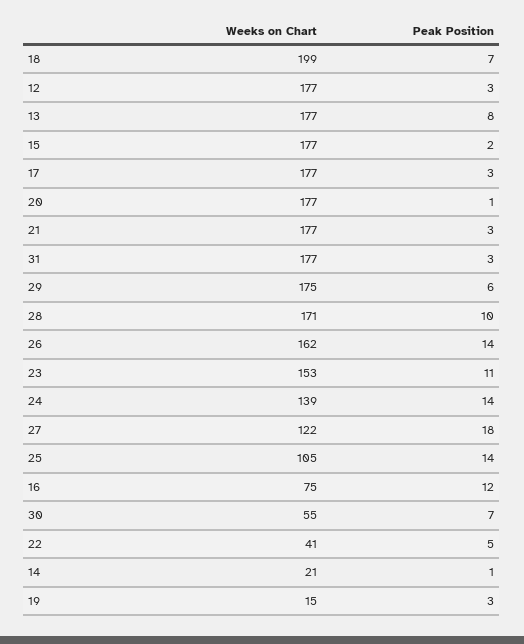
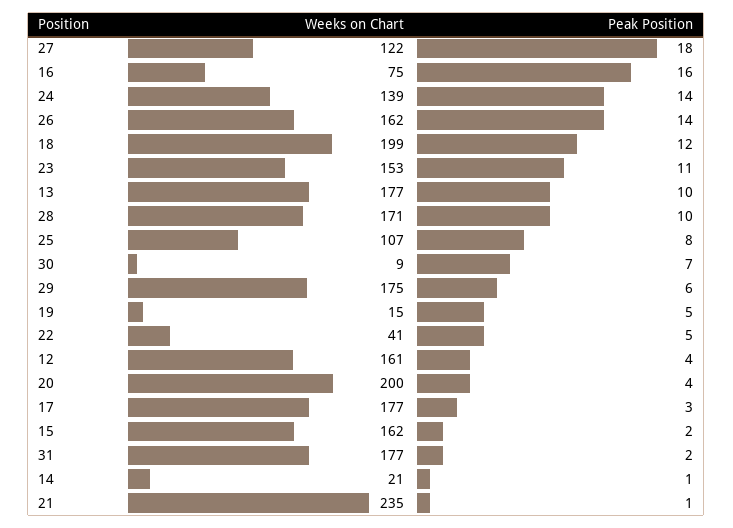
Peak Position, 18: 7 -> 12
Weeks on Chart, 12: 177 -> 161
Peak Position, 12: 3 -> 4
Peak Position, 13: 8 -> 10
Weeks on Chart, 15: 177 -> 162
Weeks on Chart, 20: 177 -> 200
Peak Position, 20: 1 -> 4
Weeks on Chart, 21: 177 -> 235
Peak Position, 21: 3 -> 1
Peak Position, 31: 3 -> 2
Weeks on Chart, 25: 105 -> 107
Peak Position, 25: 14 -> 8
Peak Position, 16: 12 -> 16
Weeks on Chart, 30: 55 -> 9
Peak Position, 19: 3 -> 5

